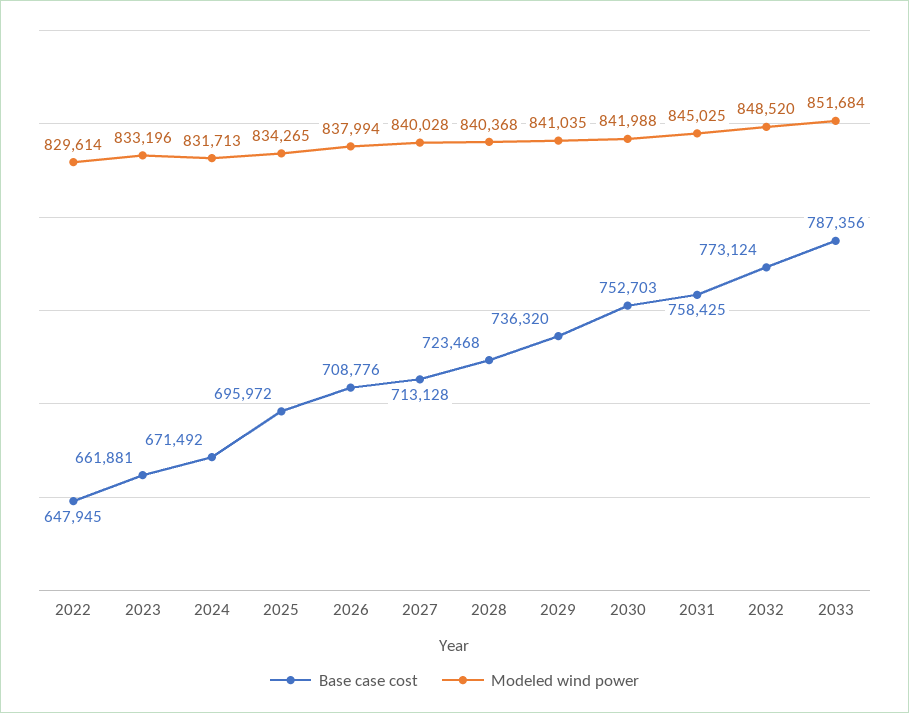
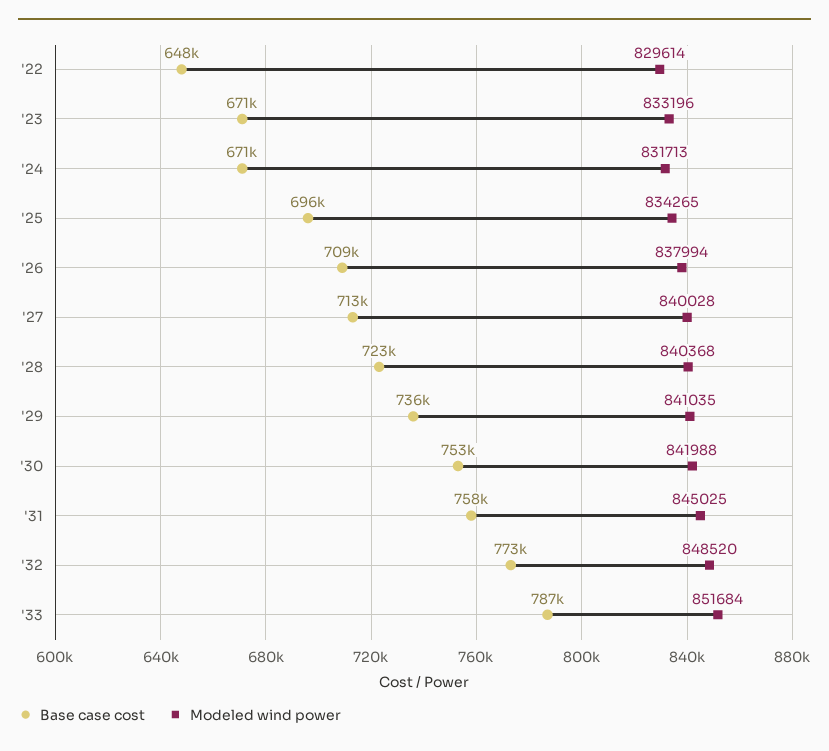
Base case cost, 2023: 661881 -> 671000

